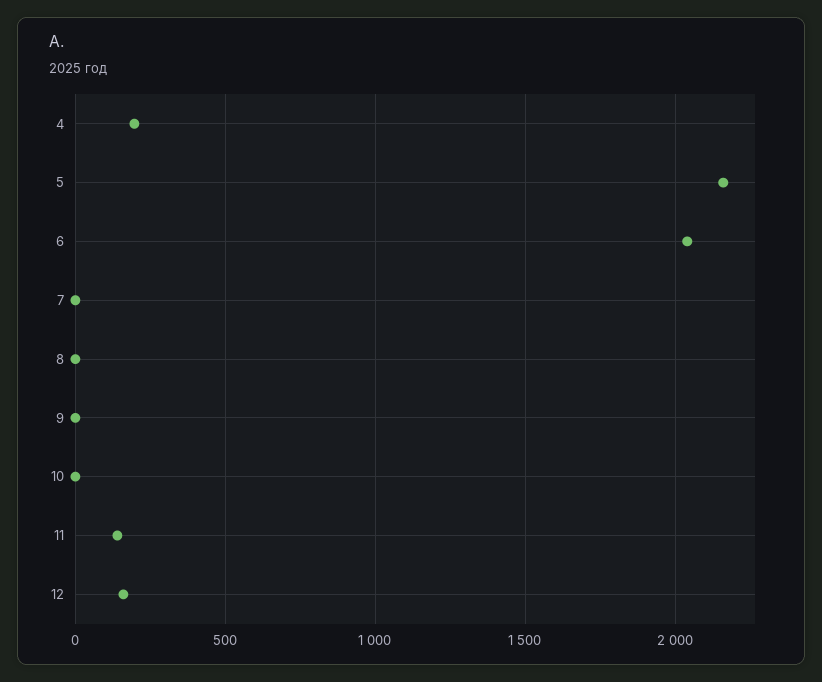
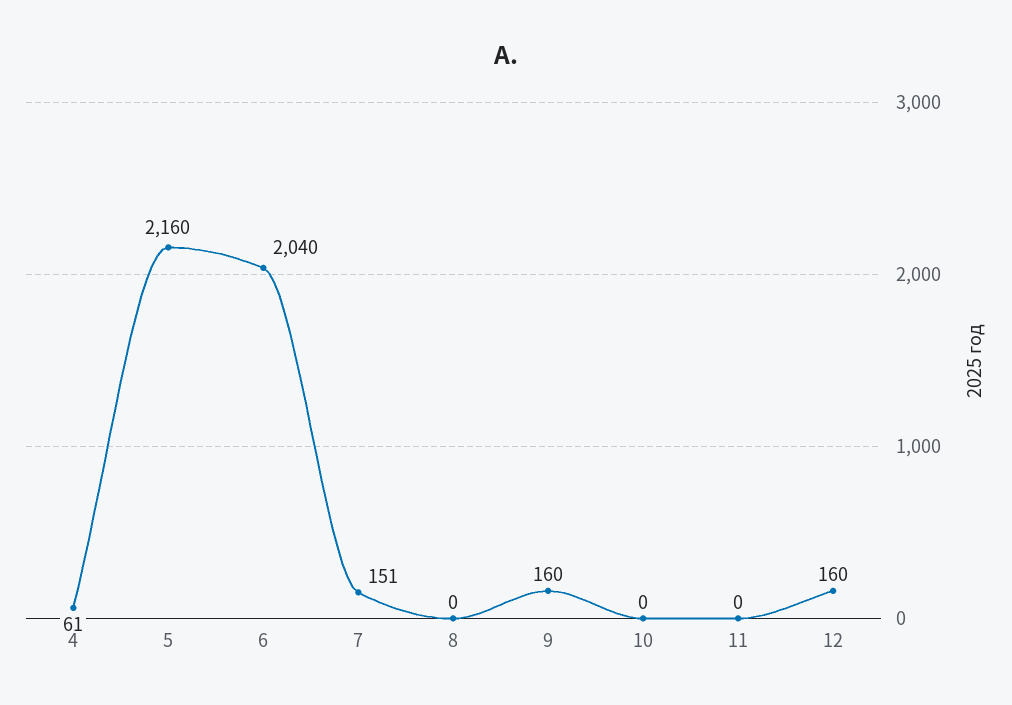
4: 200 -> 61
7: 0 -> 151
9: 0 -> 160
11: 150 -> 0

